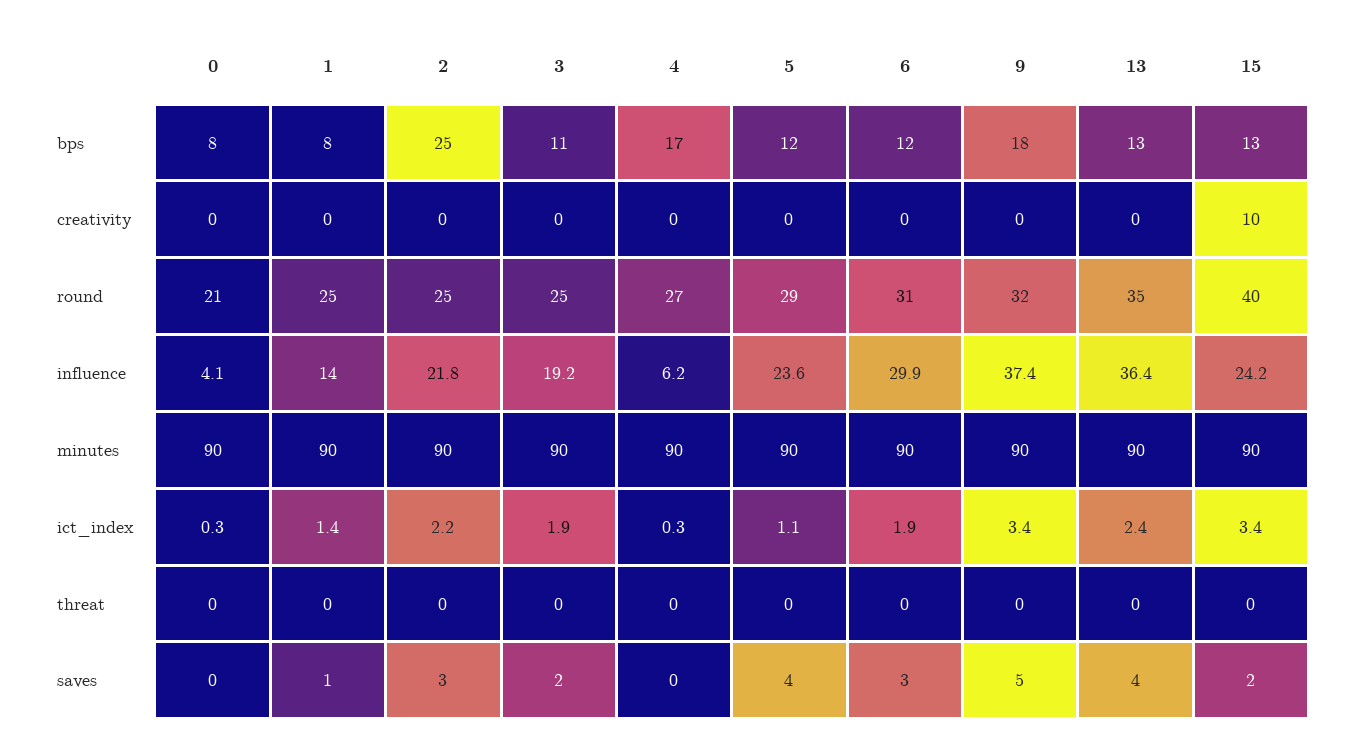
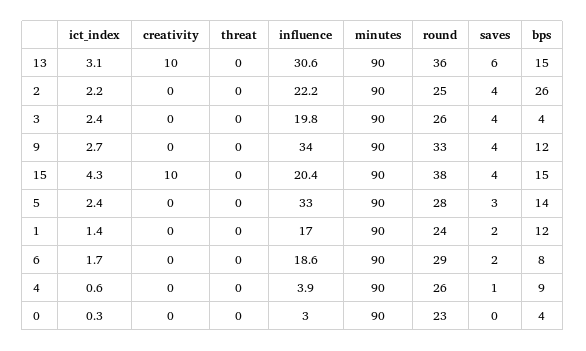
0, bps: 8 -> 4
1, bps: 8 -> 12
2, bps: 25 -> 26
3, bps: 11 -> 4
4, bps: 17 -> 9
5, bps: 12 -> 14
6, bps: 12 -> 8
9, bps: 18 -> 12
13, bps: 13 -> 15
15, bps: 13 -> 15
13, creativity: 0 -> 10
0, round: 21 -> 23
1, round: 25 -> 24
3, round: 25 -> 26
4, round: 27 -> 26
5, round: 29 -> 28
6, round: 31 -> 29
9, round: 32 -> 33
13, round: 35 -> 36
15, round: 40 -> 38
0, influence: 4.1 -> 3
1, influence: 14 -> 17
2, influence: 21.8 -> 22.2
3, influence: 19.2 -> 19.8
4, influence: 6.2 -> 3.9
5, influence: 23.6 -> 33
6, influence: 29.9 -> 18.6
9, influence: 37.4 -> 34
13, influence: 36.4 -> 30.6
15, influence: 24.2 -> 20.4
3, ict_index: 1.9 -> 2.4
4, ict_index: 0.3 -> 0.6
5, ict_index: 1.1 -> 2.4
6, ict_index: 1.9 -> 1.7
9, ict_index: 3.4 -> 2.7
13, ict_index: 2.4 -> 3.1
15, ict_index: 3.4 -> 4.3
1, saves: 1 -> 2
2, saves: 3 -> 4
3, saves: 2 -> 4
4, saves: 0 -> 1
5, saves: 4 -> 3
6, saves: 3 -> 2
9, saves: 5 -> 4
13, saves: 4 -> 6
15, saves: 2 -> 4

